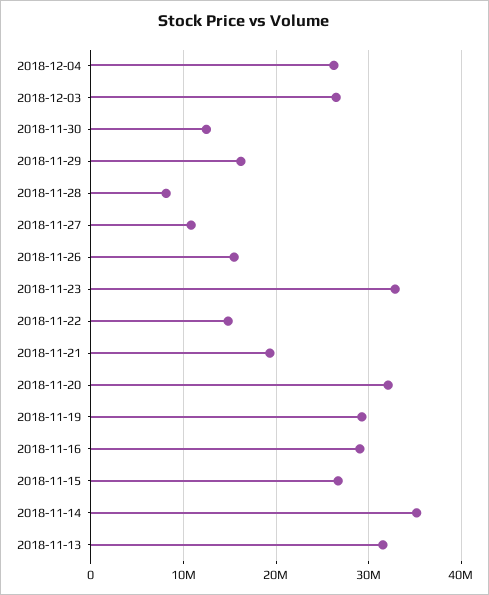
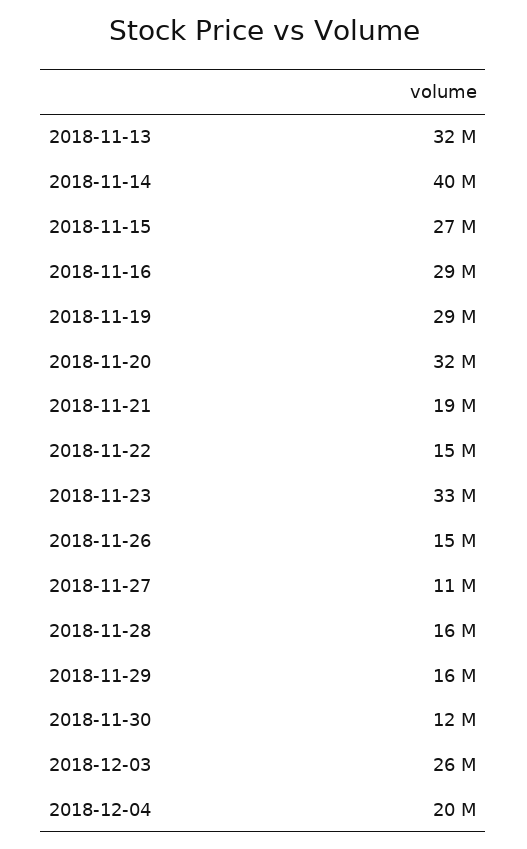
2018-12-04: 26000000 -> 20000000
2018-11-28: 8000000 -> 16000000
2018-11-14: 35000000 -> 40000000

